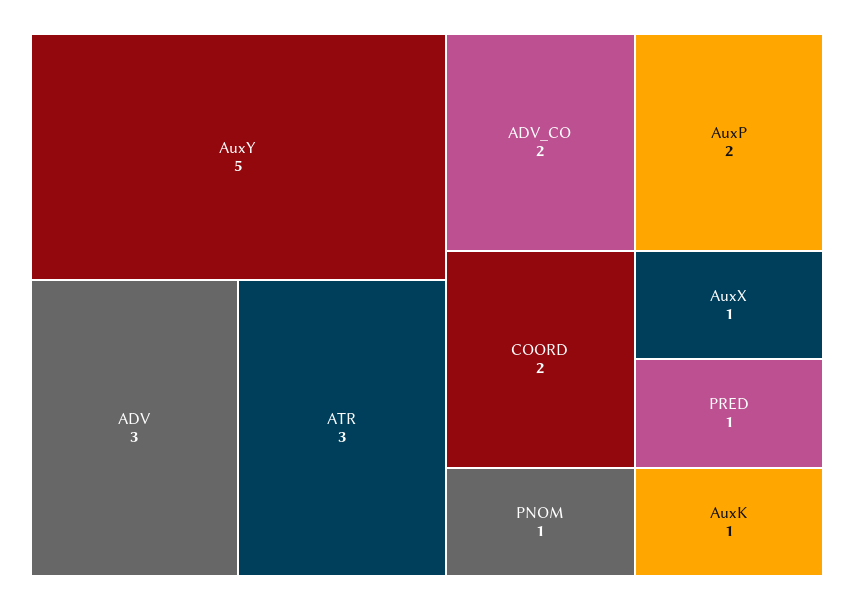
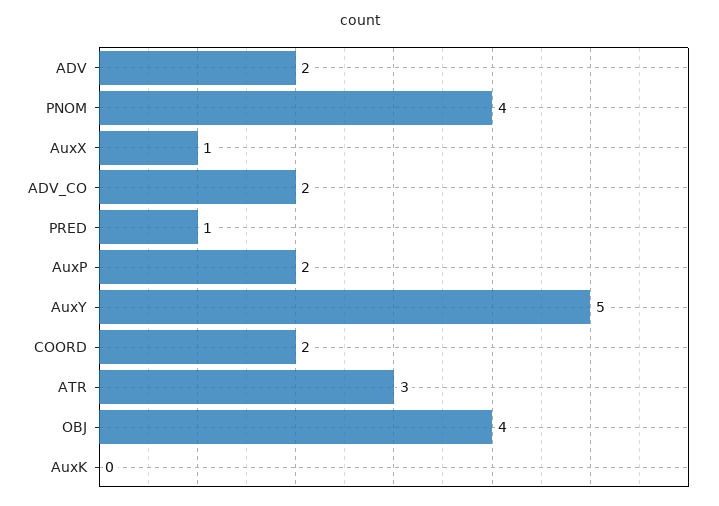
ADV: 3 -> 2
PNOM: 1 -> 4
AuxK: 1 -> 0
OBJ: none -> 4

